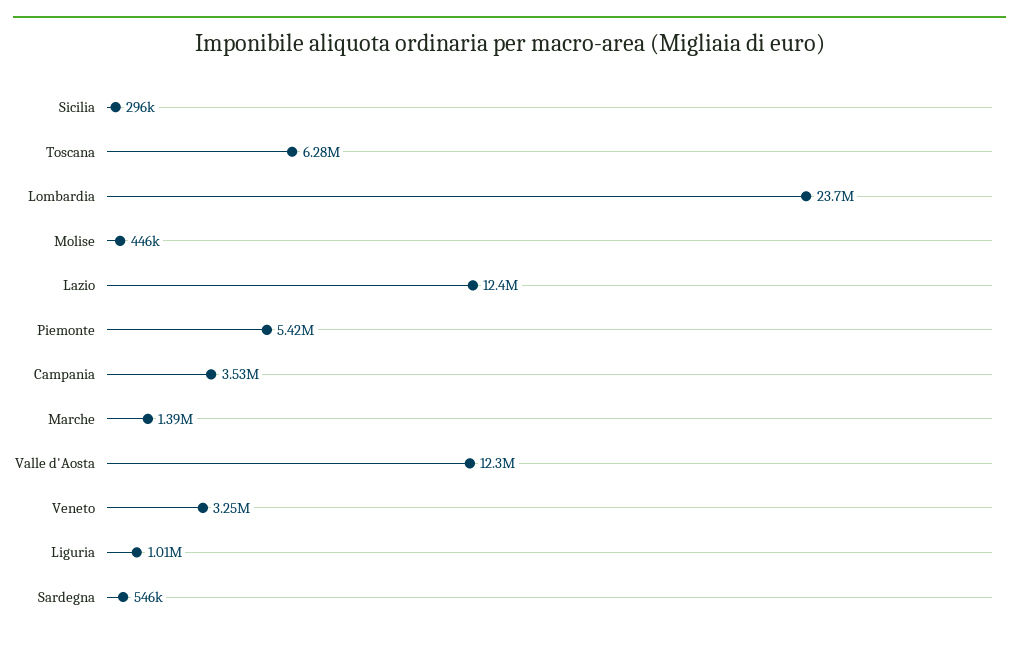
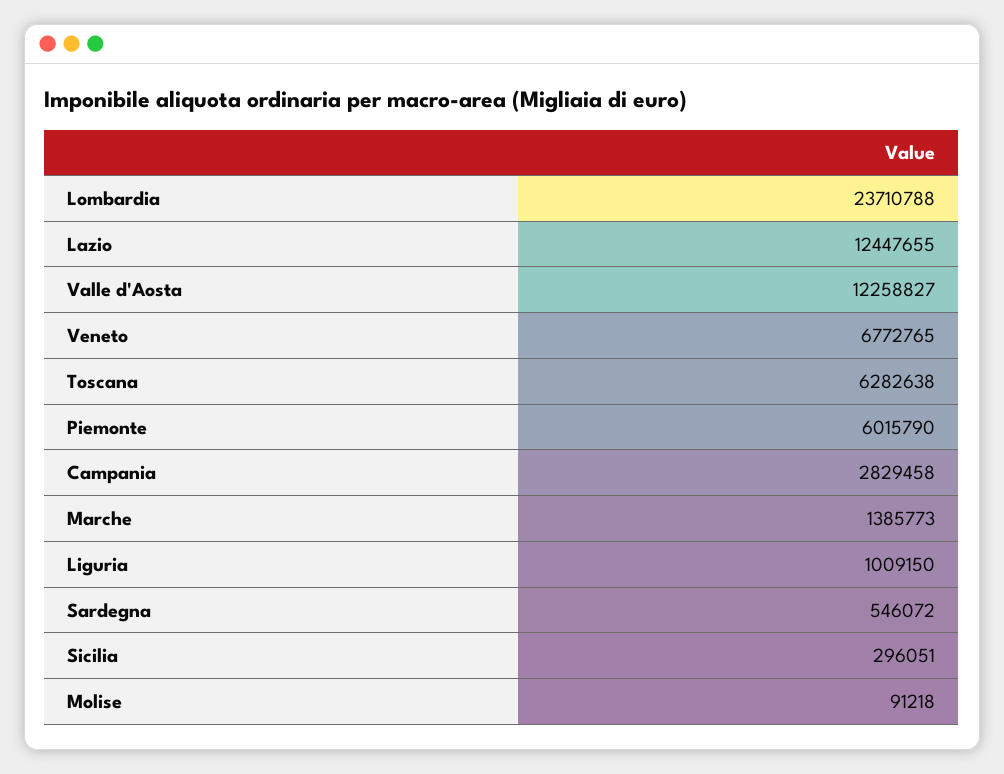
Molise: 446000 -> 91218
Piemonte: 5420000 -> 6015790
Campania: 3530000 -> 2829458
Veneto: 3250000 -> 6772765

